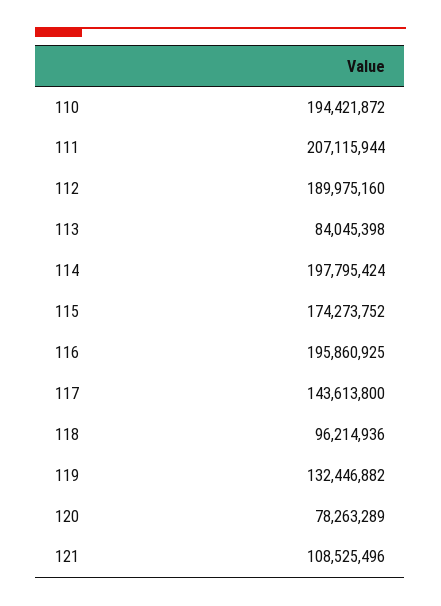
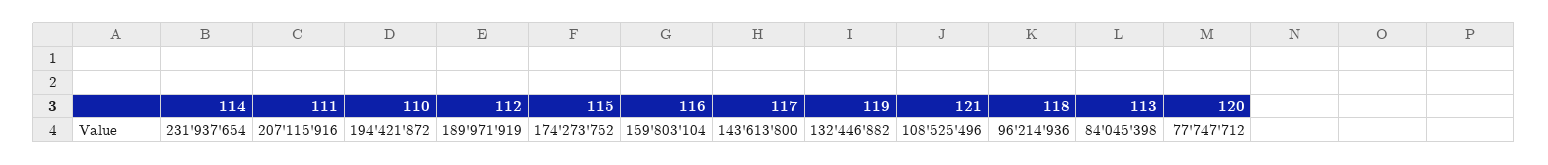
111: 207115944 -> 207115916
112: 189975160 -> 189971919
114: 197795424 -> 231937654
116: 195860925 -> 159803104
120: 78263289 -> 77747712

